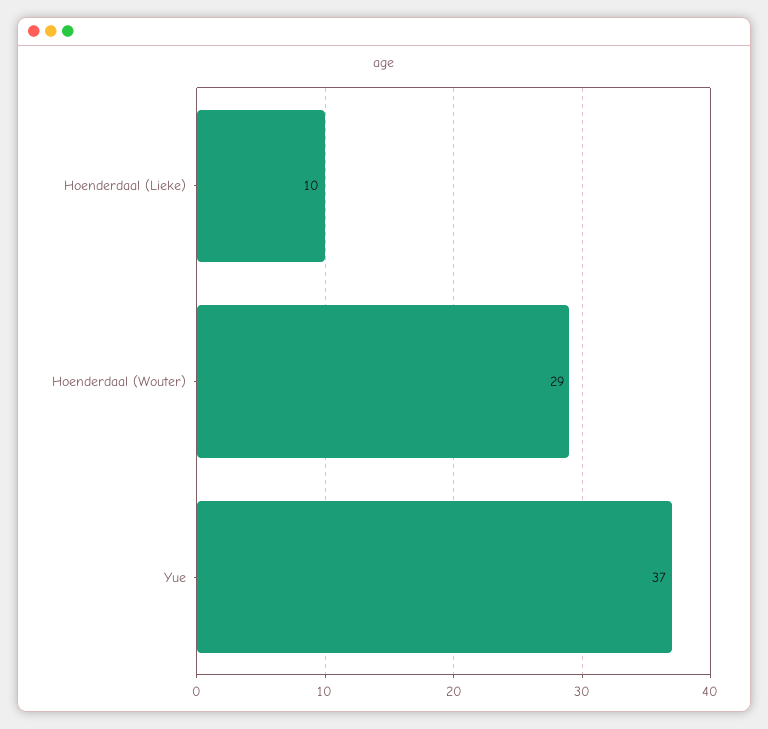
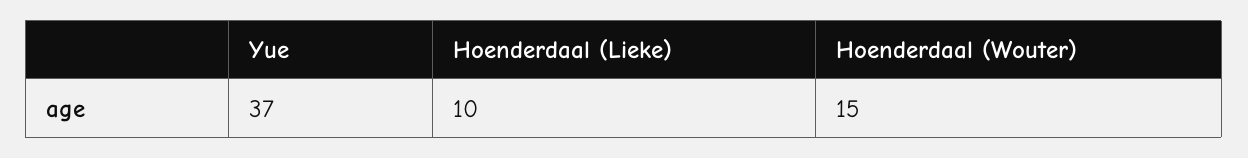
Hoenderdaal (Wouter): 29 -> 15

